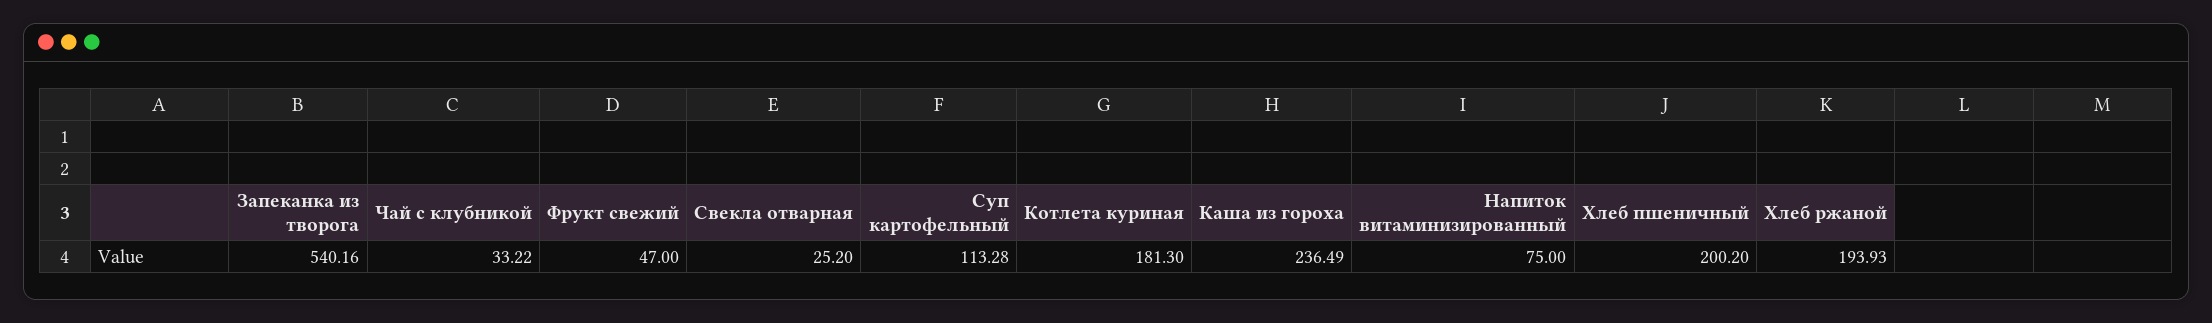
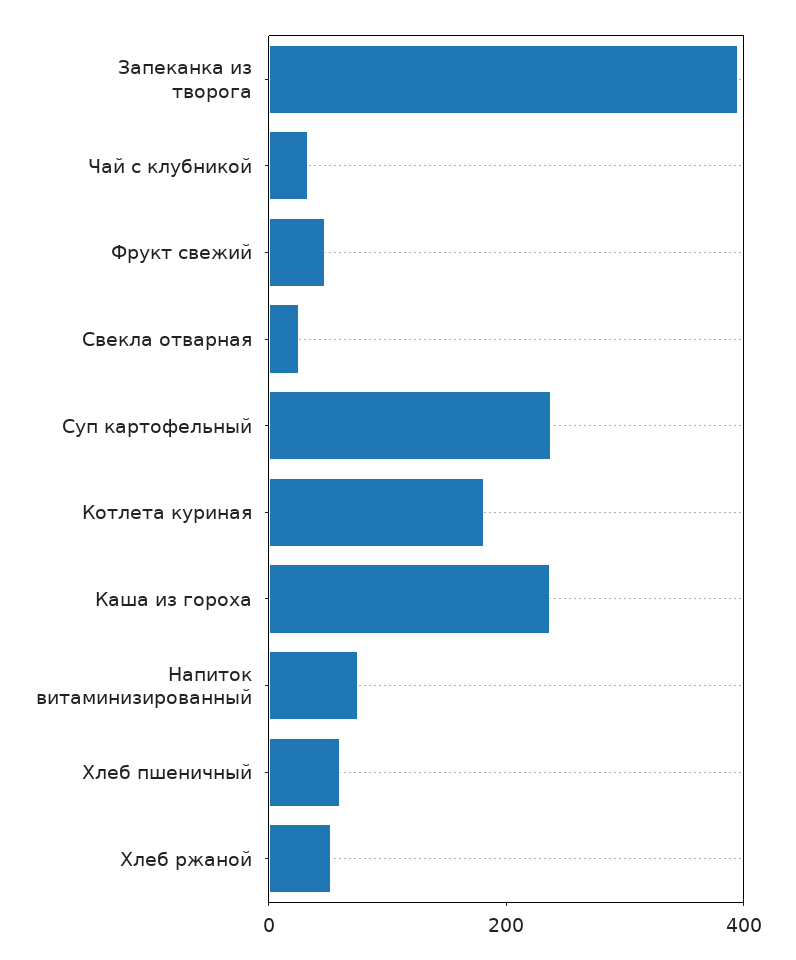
Запеканка из творога: 540.16 -> 400
Суп картофельный: 113.28 -> 250
Хлеб пшеничный: 200.2 -> 50
Хлеб ржаной: 193.93 -> 50

